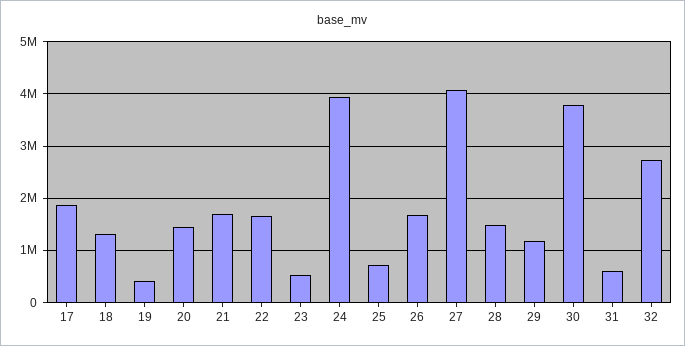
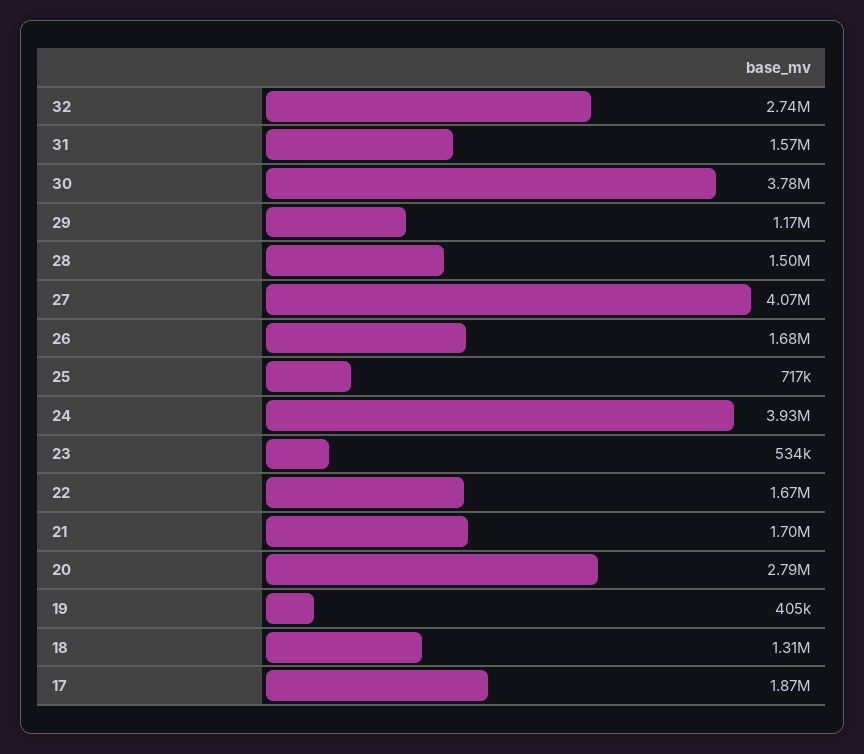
20: 1400000 -> 2790000
31: 600000 -> 1570000

